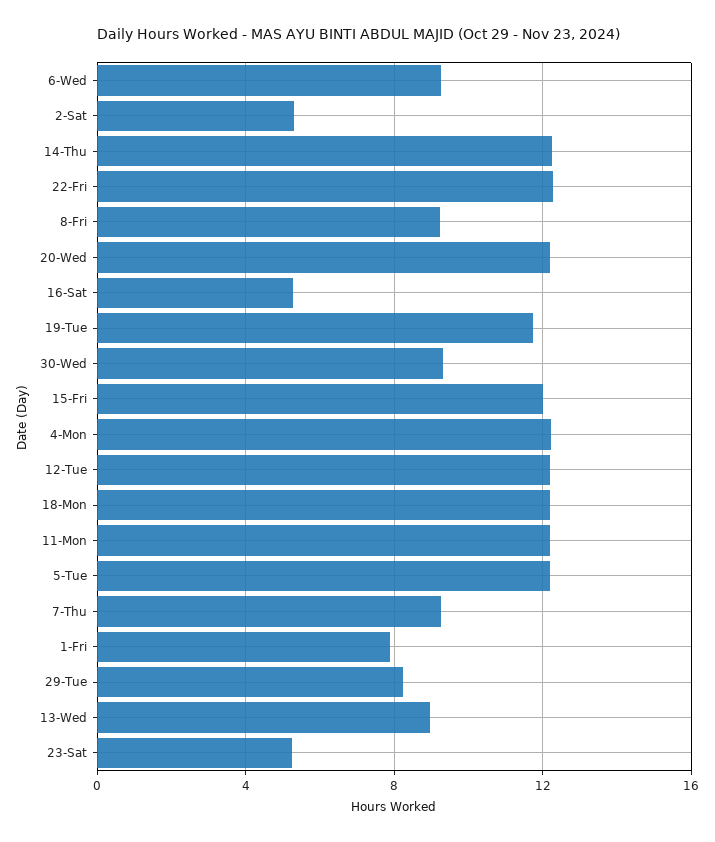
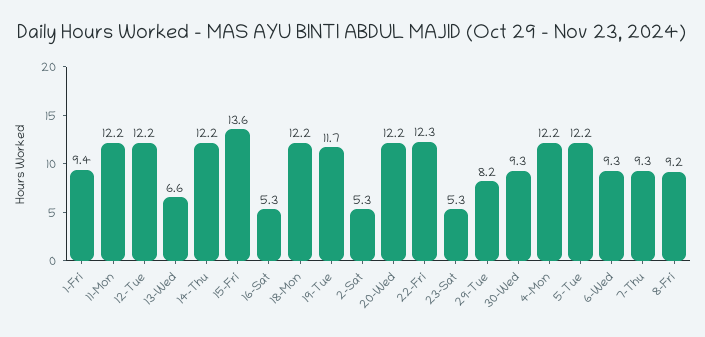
15-Fri: 12 -> 13.6
1-Fri: 8 -> 9.4
13-Wed: 9 -> 6.6

